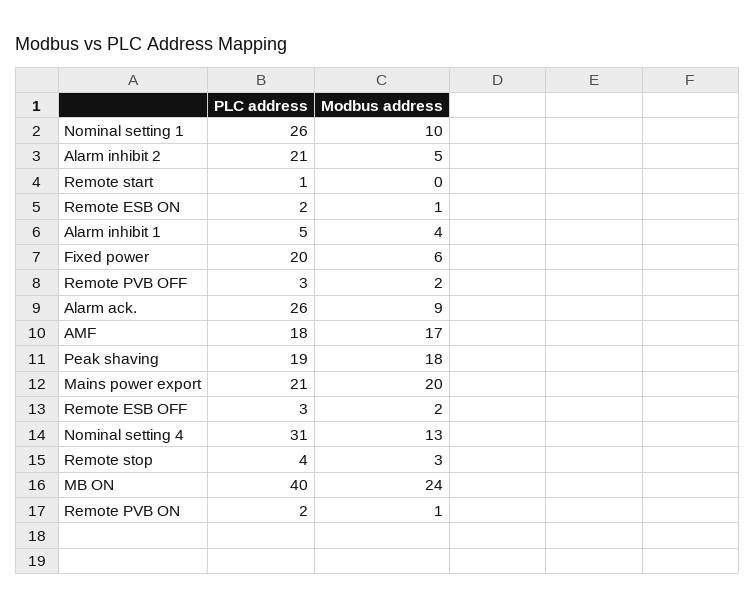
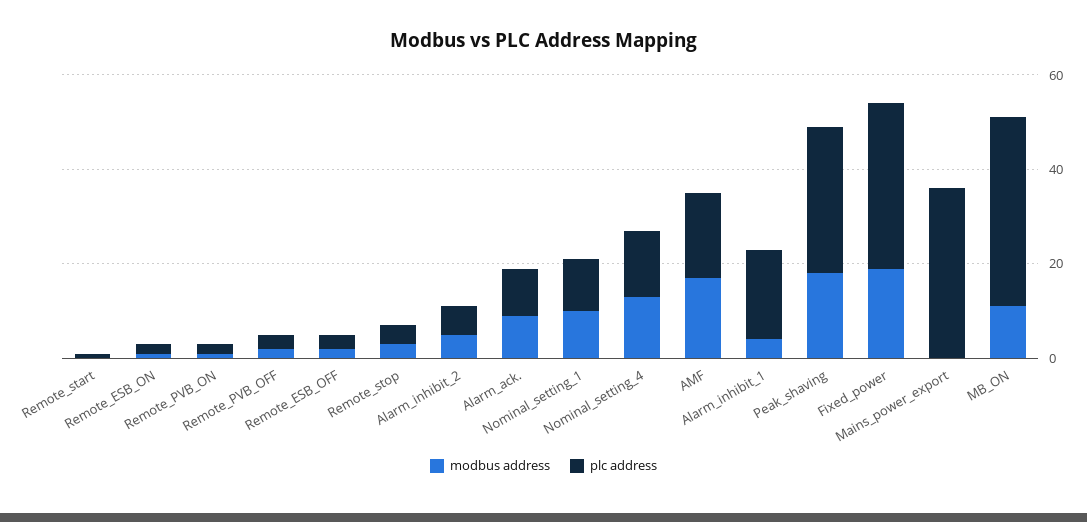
PLC address, Nominal setting 1: 26 -> 10
PLC address, Alarm inhibit 2: 21 -> 5
PLC address, Alarm inhibit 1: 5 -> 20
PLC address, Fixed power: 20 -> 35
Modbus address, Fixed power: 6 -> 20
PLC address, Alarm ack.: 26 -> 10
PLC address, Peak shaving: 19 -> 30
PLC address, Mains power export: 21 -> 35
Modbus address, Mains power export: 20 -> 0
PLC address, Nominal setting 4: 31 -> 15
Modbus address, MB ON: 24 -> 10

